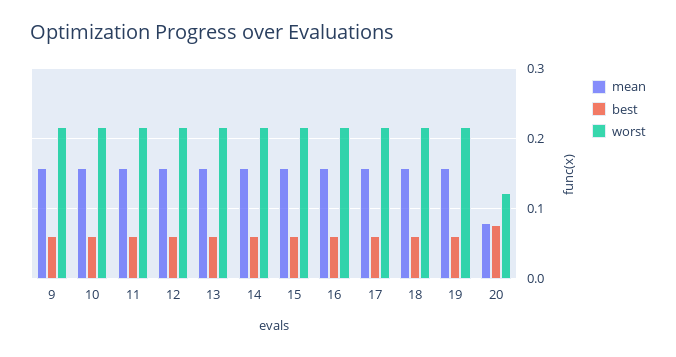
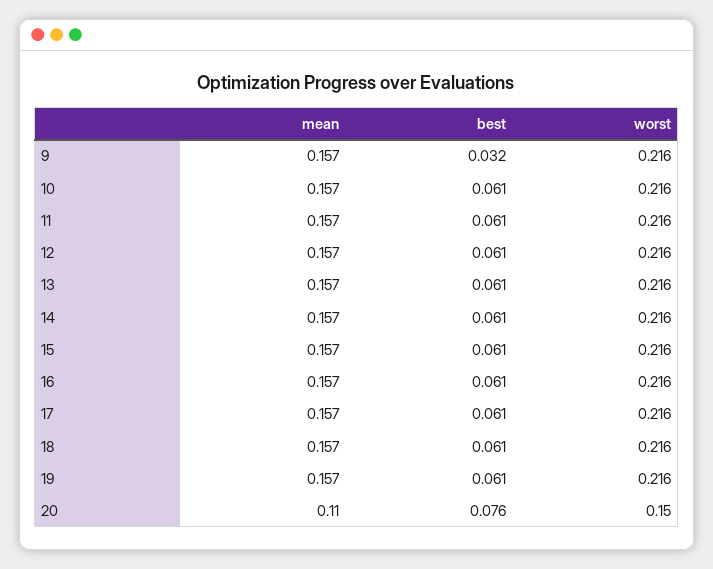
best, 9: 0.06 -> 0.032
mean, 20: 0.08 -> 0.11
worst, 20: 0.12 -> 0.15

